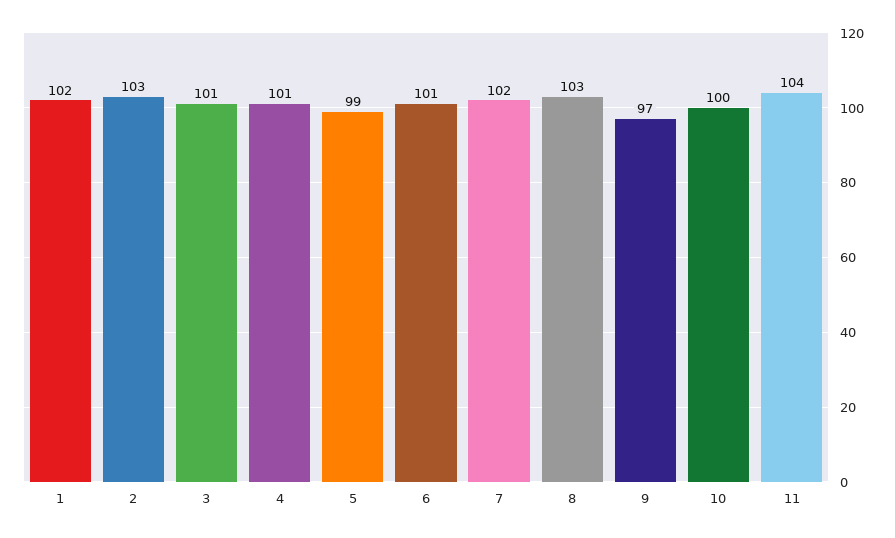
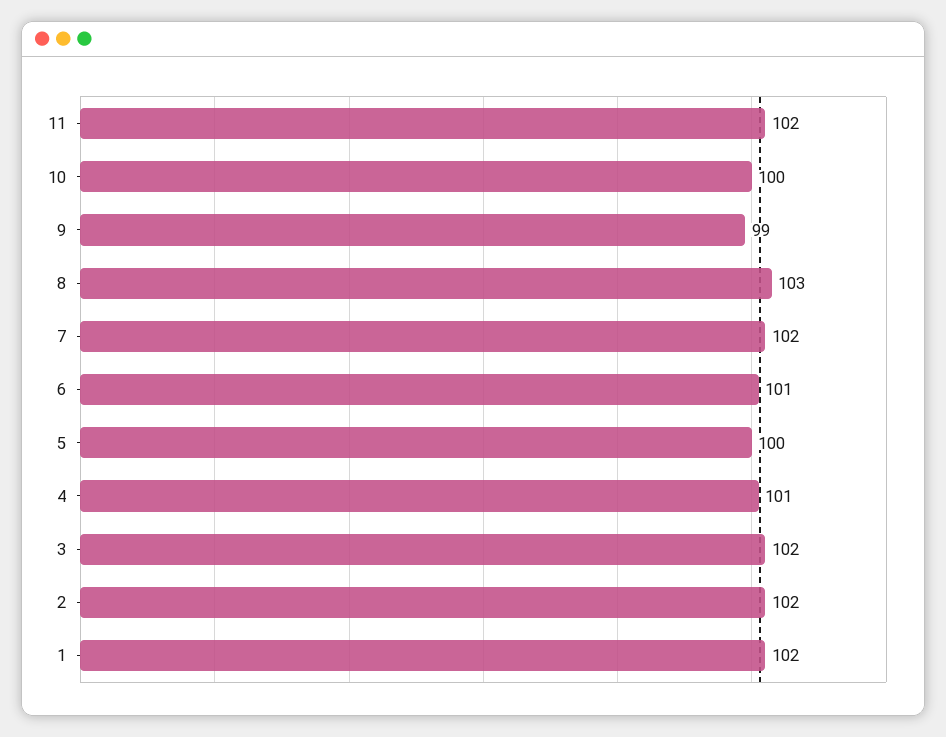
2: 103 -> 102
3: 101 -> 102
5: 99 -> 100
9: 97 -> 99
11: 104 -> 102

